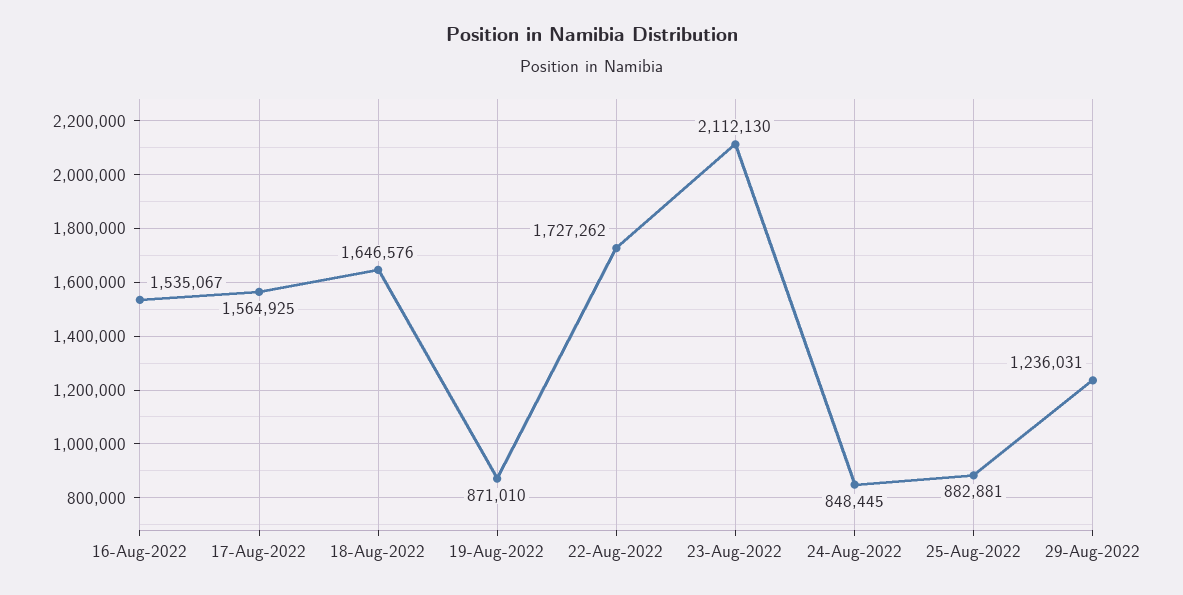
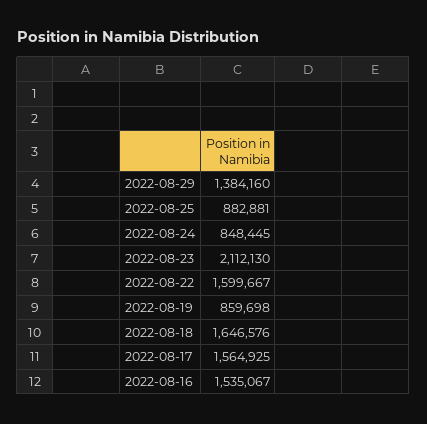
19-Aug-2022: 871010 -> 859698
22-Aug-2022: 1727262 -> 1599667
29-Aug-2022: 1236031 -> 1384160

